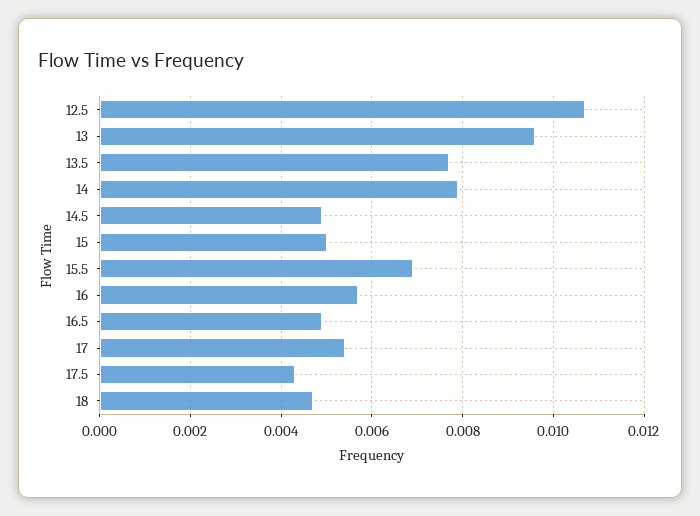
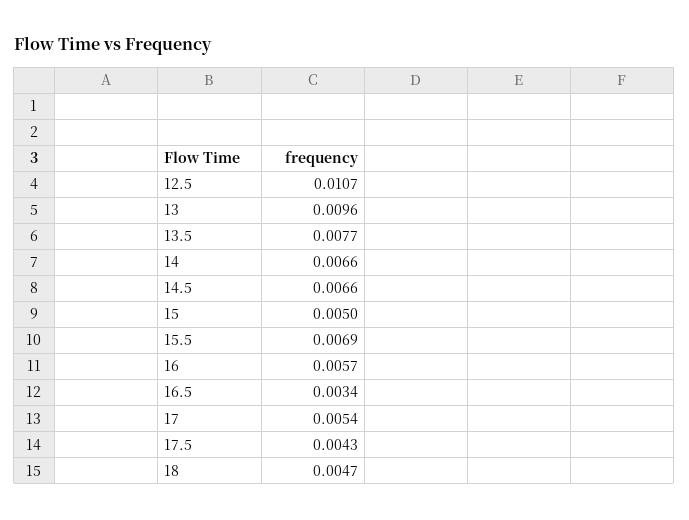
14: 0.008 -> 0.0066
14.5: 0.005 -> 0.0066
16.5: 0.005 -> 0.0034

